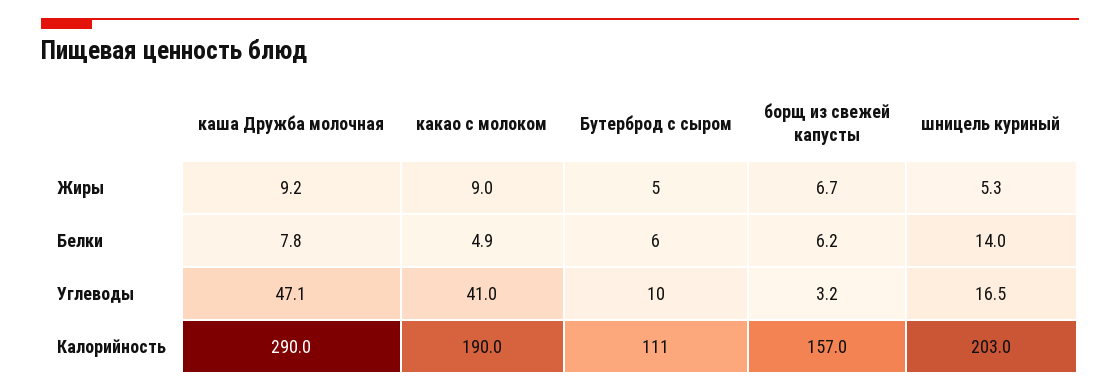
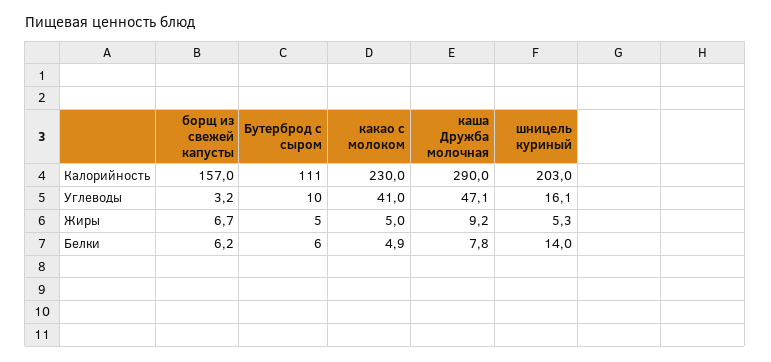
какао с молоком, Жиры: 9 -> 5
шницель куриный, Углеводы: 16.5 -> 16.1
какао с молоком, Калорийность: 190 -> 230

